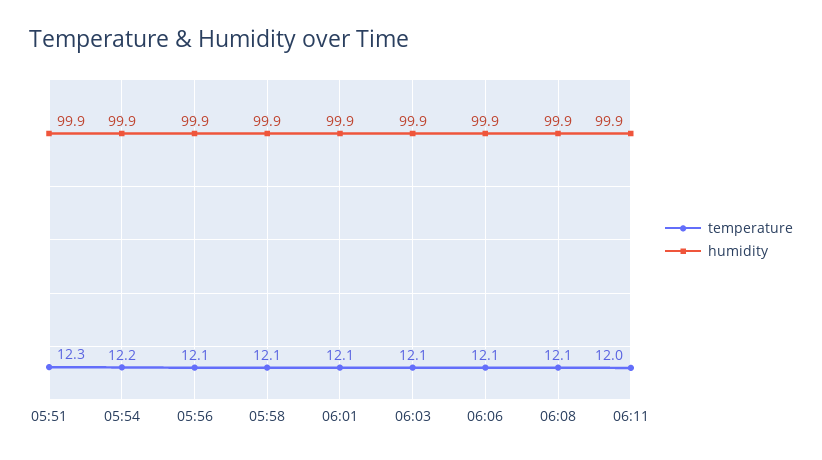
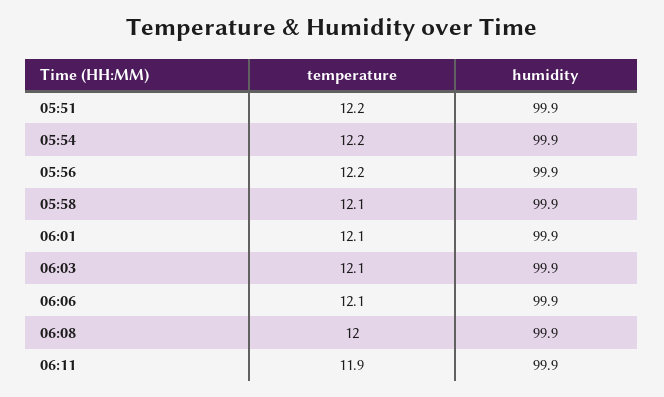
temperature, 05:51: 12.3 -> 12.2
temperature, 05:56: 12.1 -> 12.2
temperature, 06:08: 12.1 -> 12
temperature, 06:11: 12 -> 11.9

